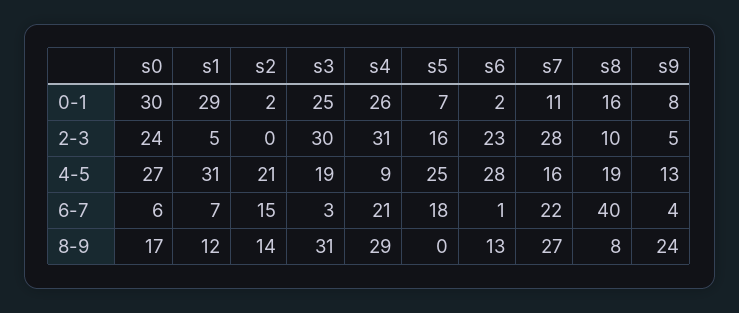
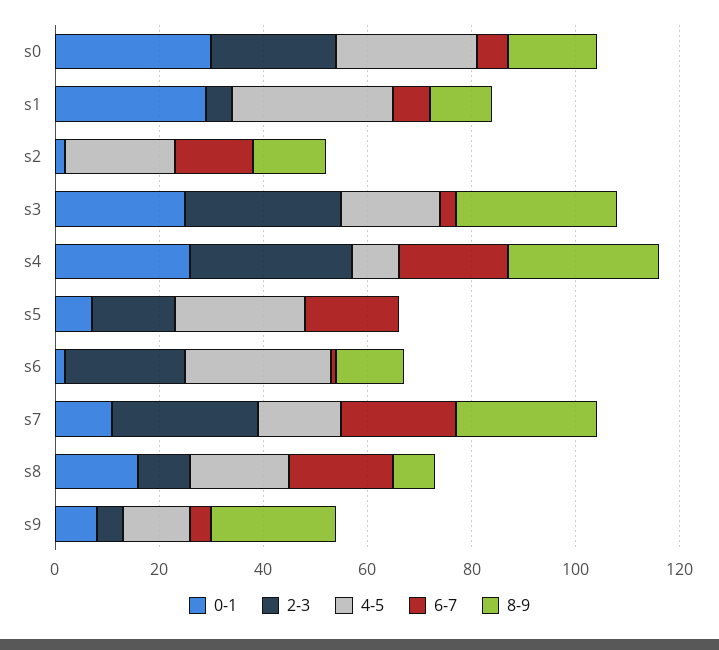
6-7, s8: 40 -> 20

